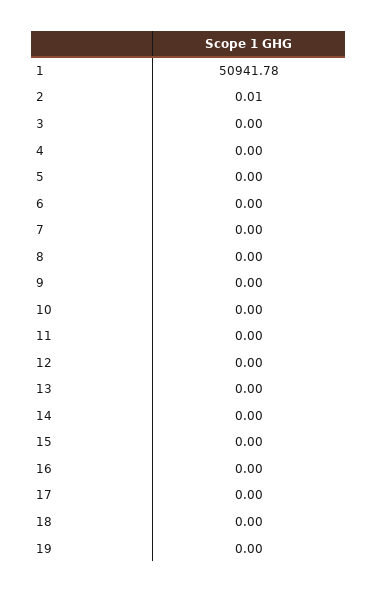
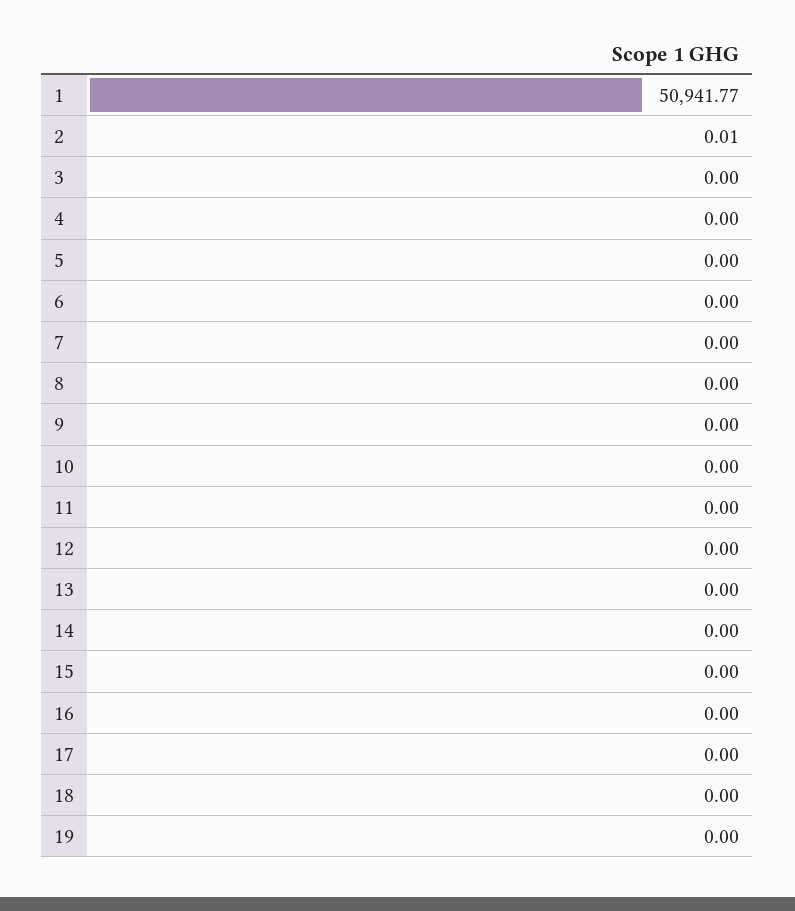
1: 50941.78 -> 50941.77

